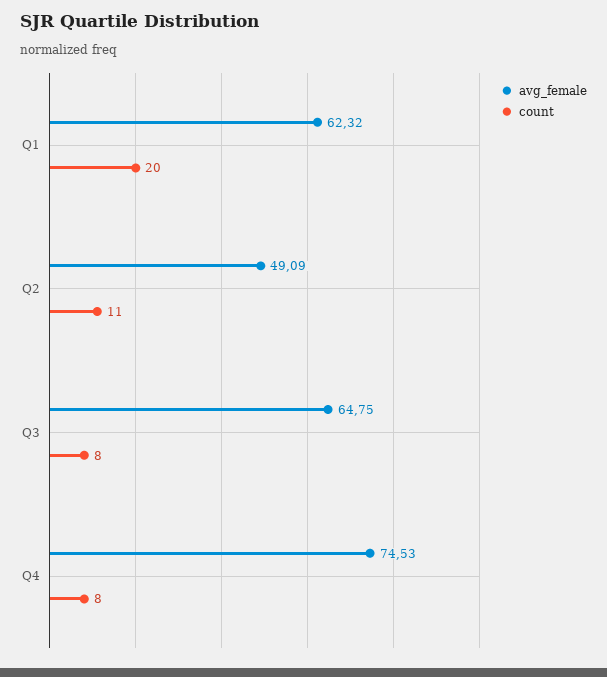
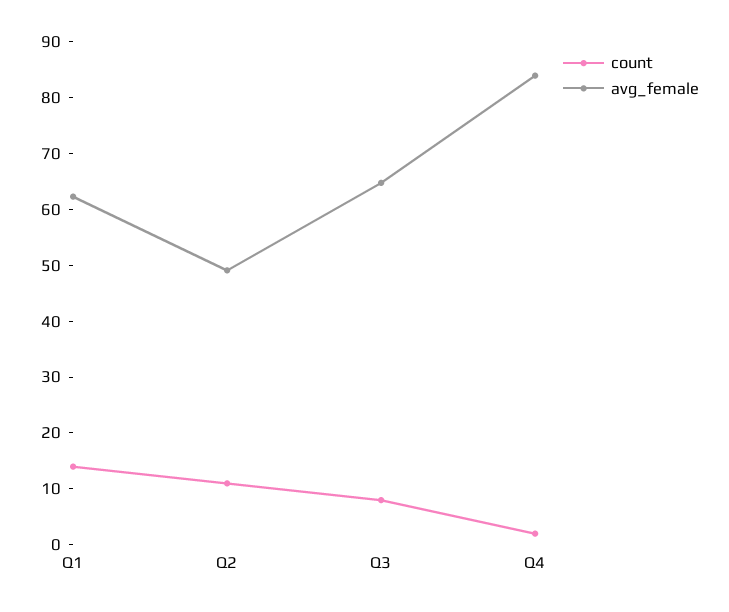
count, Q1: 20 -> 14
avg_female, Q4: 74.53 -> 84
count, Q4: 8 -> 2

